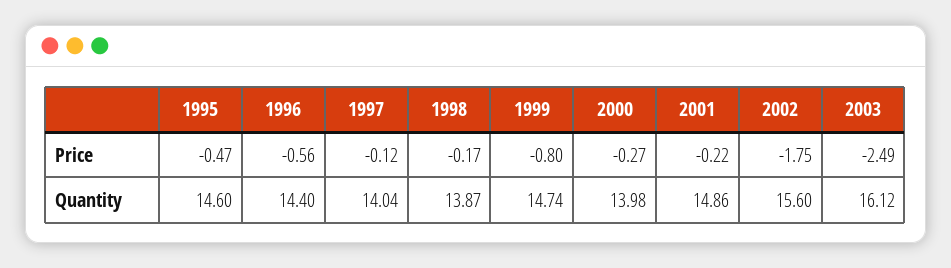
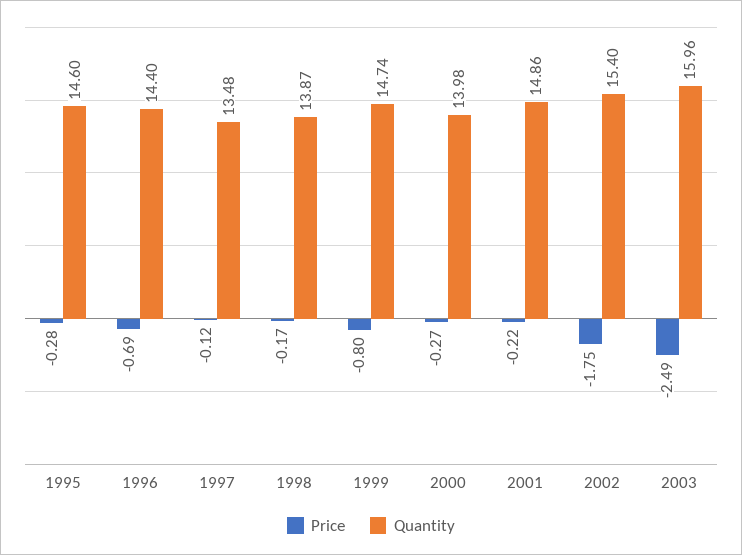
Price, 1995: -0.47 -> -0.28
Price, 1996: -0.56 -> -0.69
Quantity, 1997: 14.04 -> 13.48
Quantity, 2002: 15.6 -> 15.4
Quantity, 2003: 16.12 -> 15.96

